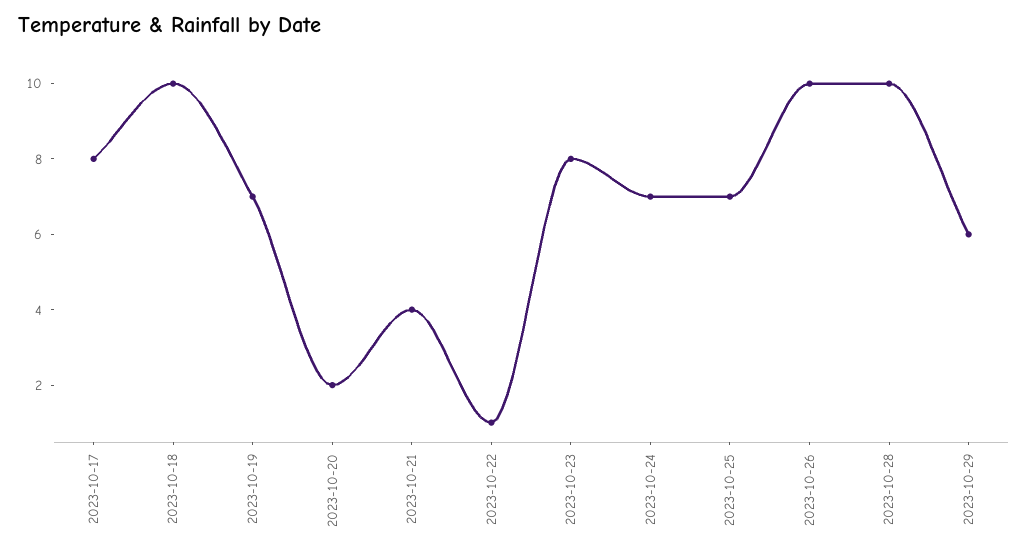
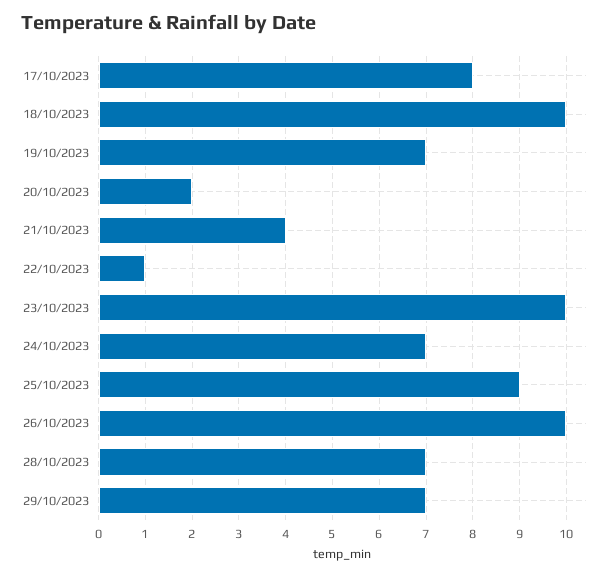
2023-10-23: 8 -> 10
2023-10-25: 7 -> 9
2023-10-28: 10 -> 7
2023-10-29: 6 -> 7

